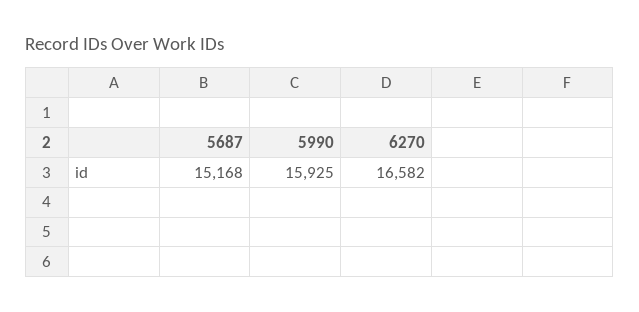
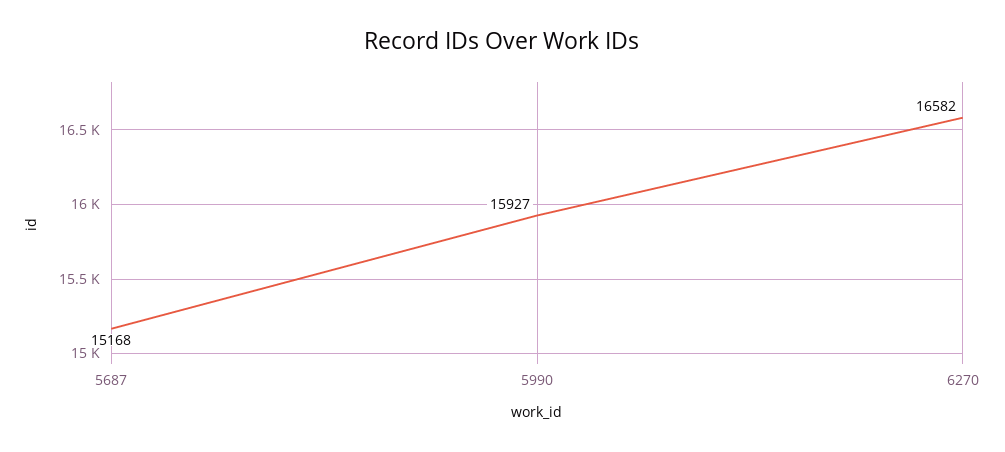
5990: 15925 -> 15927

